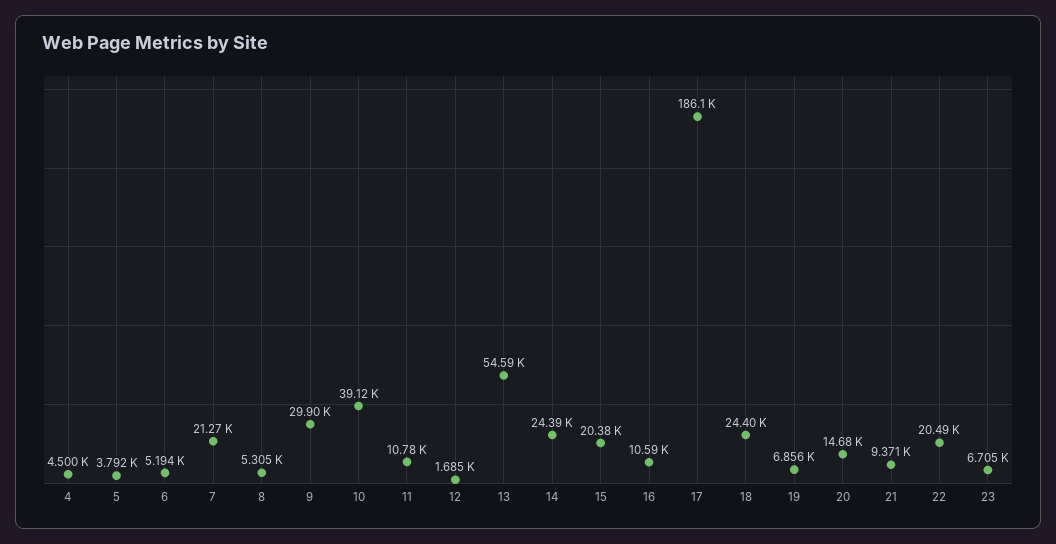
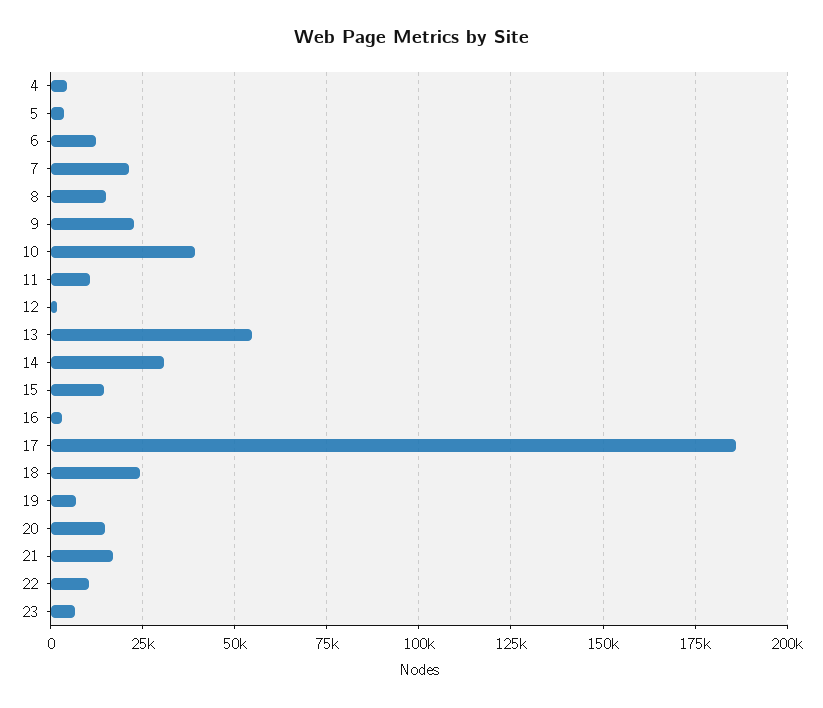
6: 5194 -> 12500
8: 5305 -> 15000
9: 29900 -> 22500
14: 24390 -> 30000
15: 20380 -> 15000
16: 10590 -> 2500
21: 9371 -> 17500
22: 20490 -> 10000

